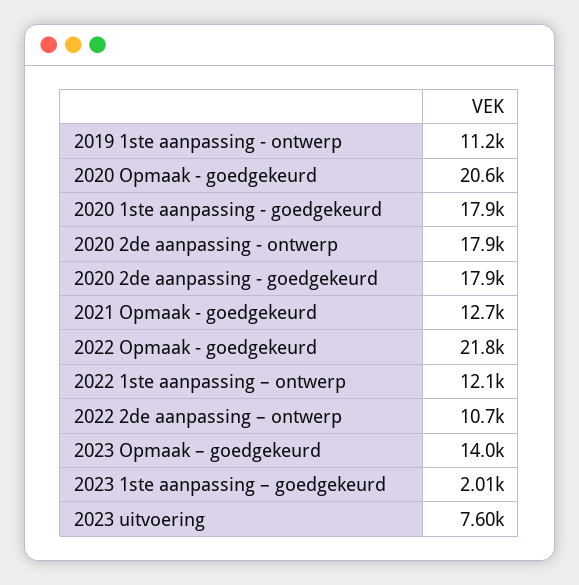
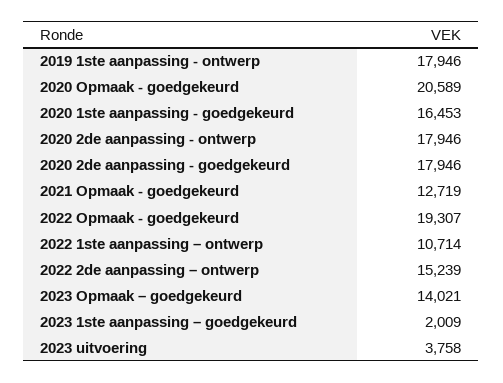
2019 1ste aanpassing - ontwerp: 11200 -> 17946
2020 1ste aanpassing - goedgekeurd: 17900 -> 16453
2022 Opmaak - goedgekeurd: 21800 -> 19307
2022 1ste aanpassing – ontwerp: 12100 -> 10714
2022 2de aanpassing – ontwerp: 10700 -> 15239
2023 uitvoering: 7600 -> 3758

